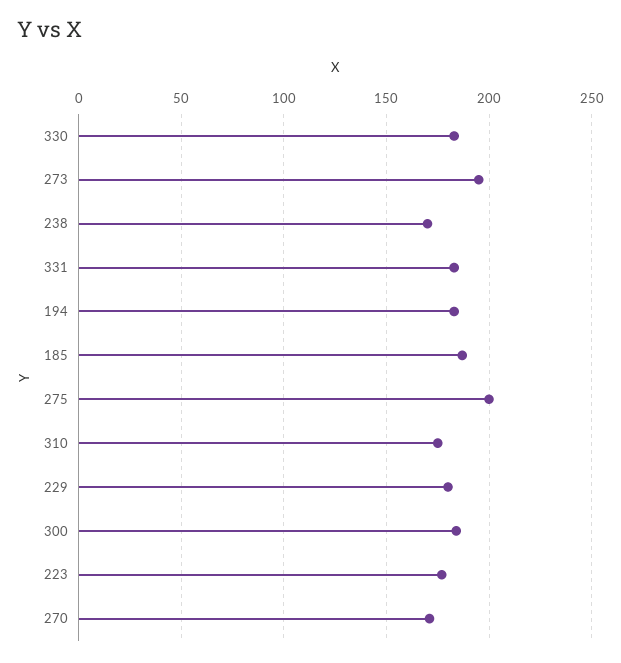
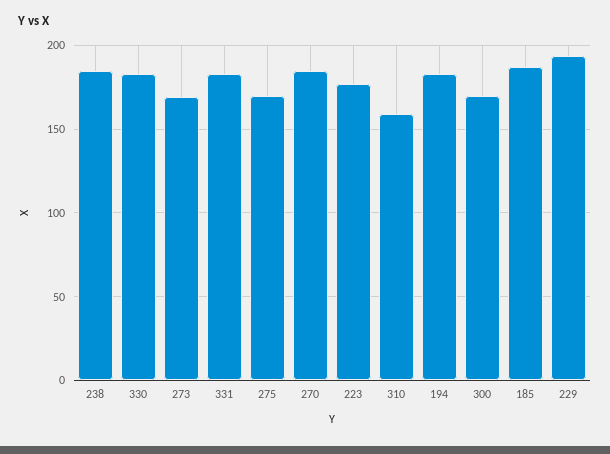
273: 195 -> 170
238: 170 -> 185
275: 200 -> 170
310: 175 -> 160
229: 180 -> 195
300: 185 -> 170
270: 170 -> 185

